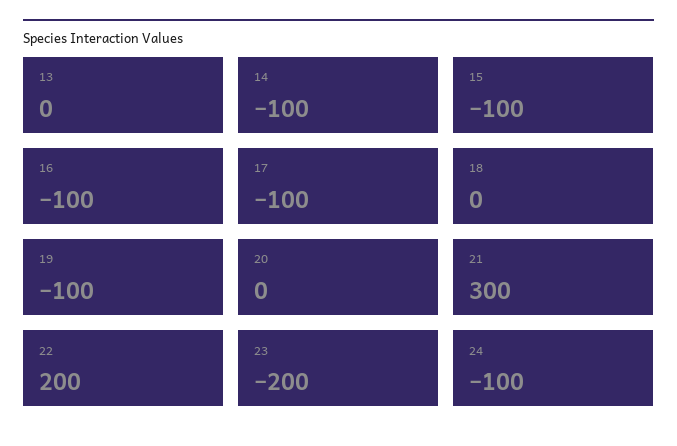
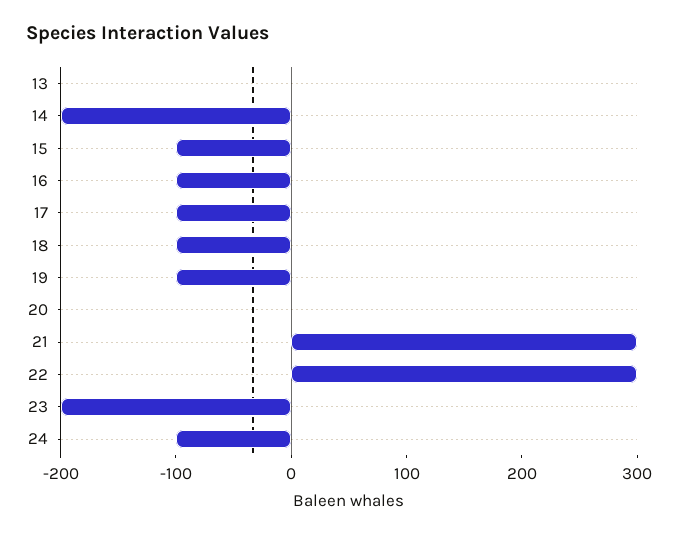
14: -100 -> -200
18: 0 -> -100
22: 200 -> 300

